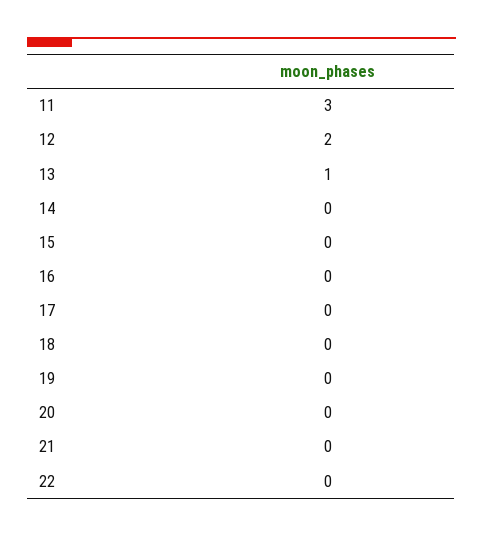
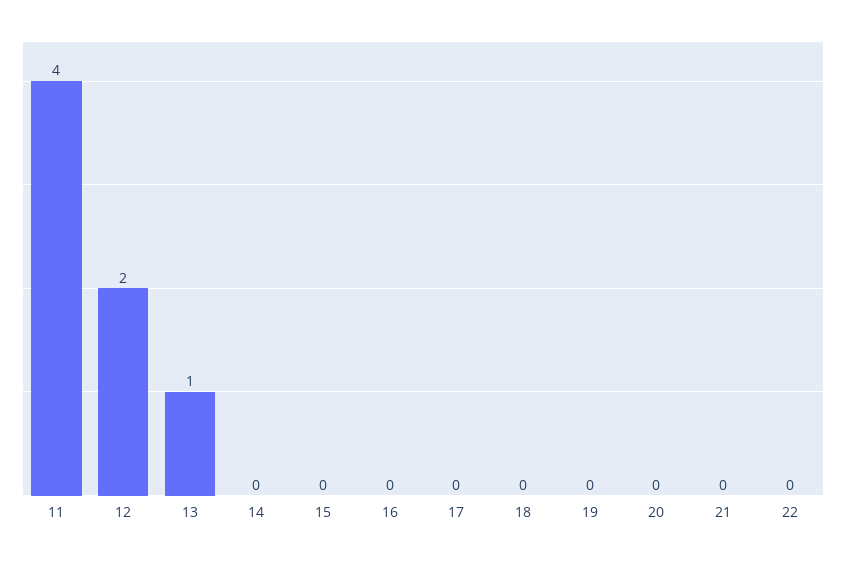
11: 3 -> 4

